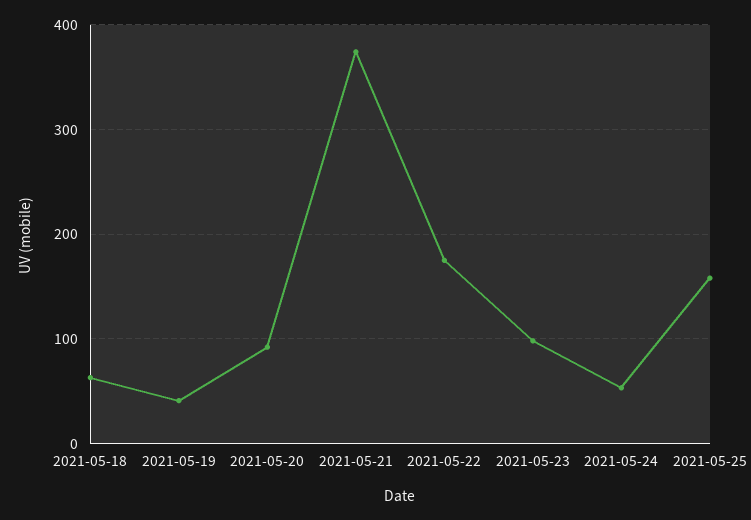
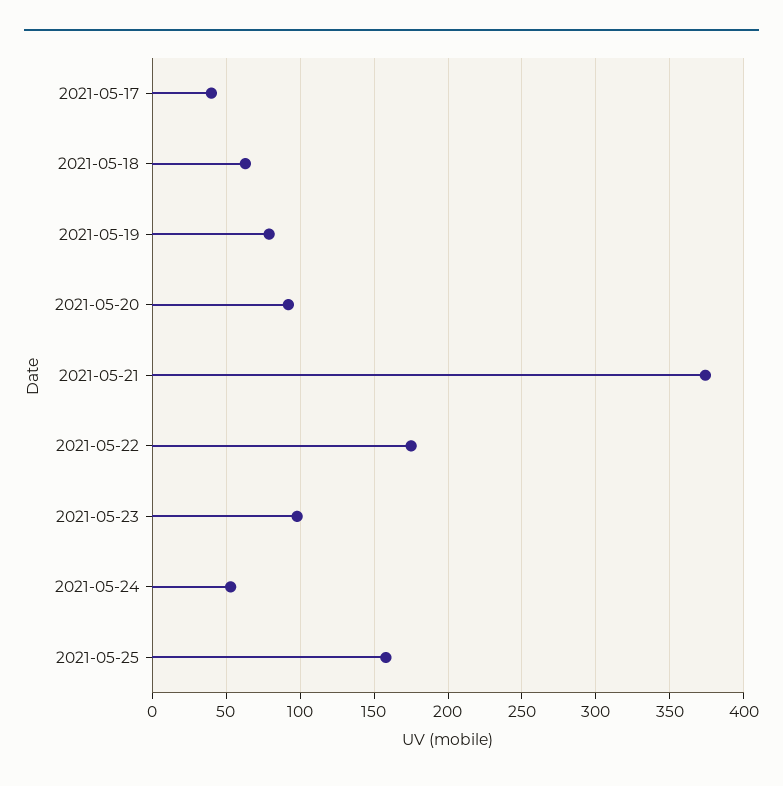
2021-05-19: 40 -> 80
2021-05-17: none -> 40

